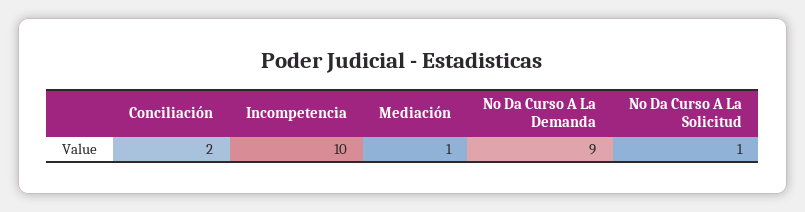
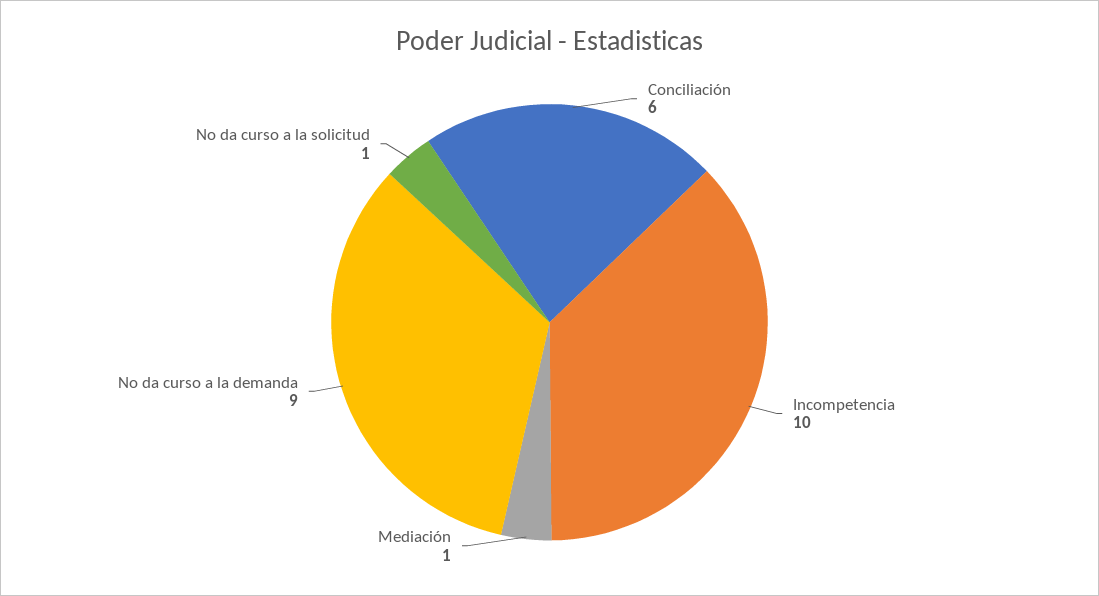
Conciliación: 2 -> 6

